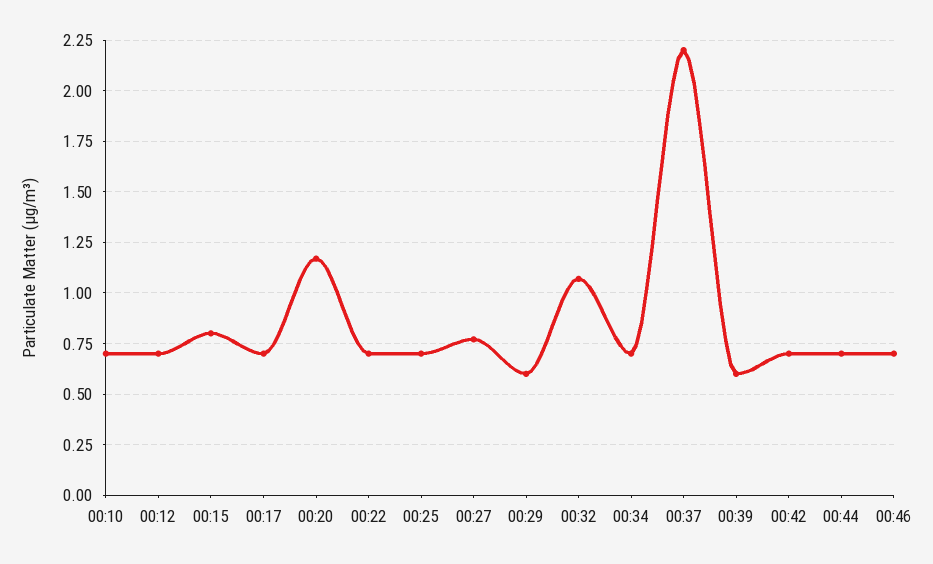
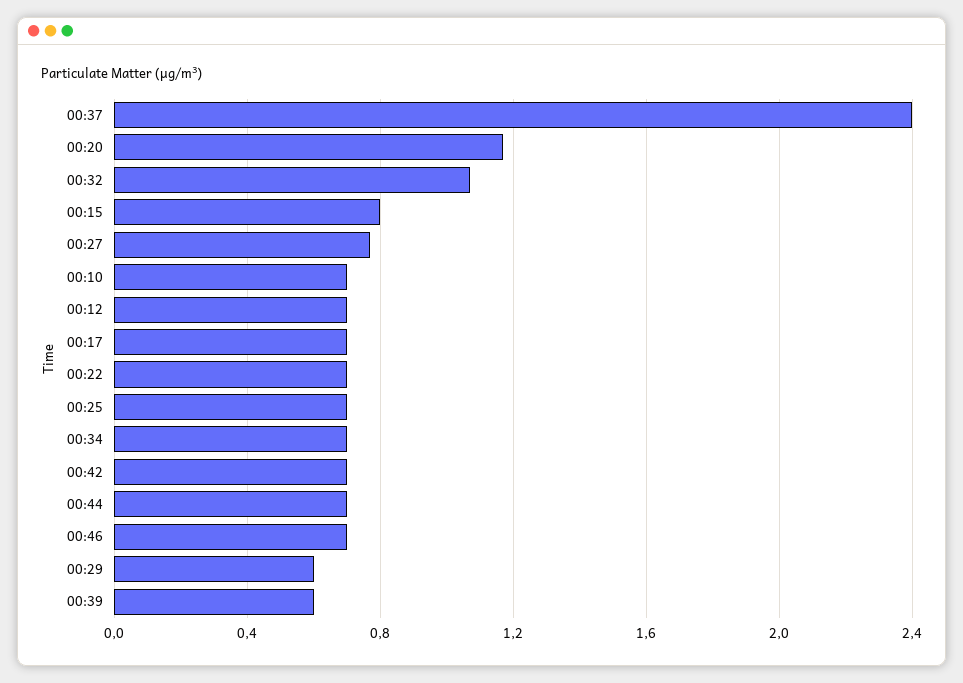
00:37: 2.2 -> 2.4

